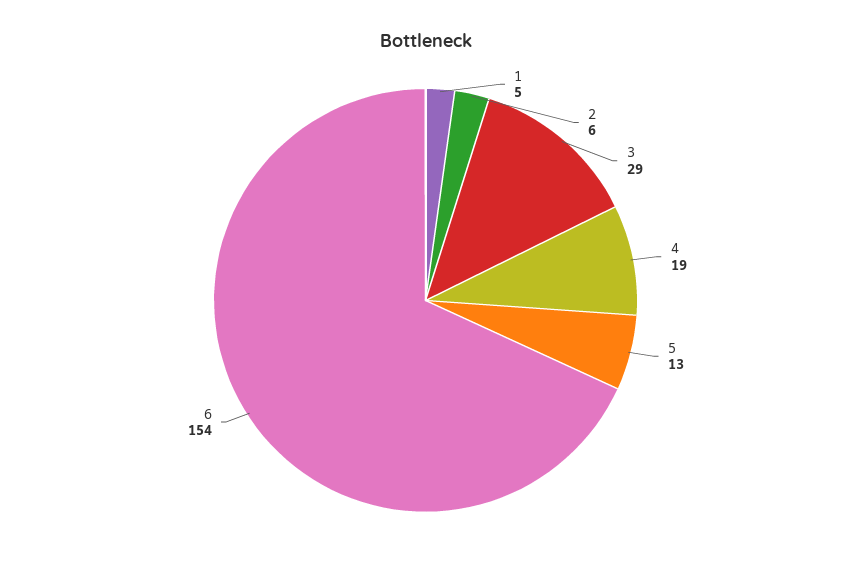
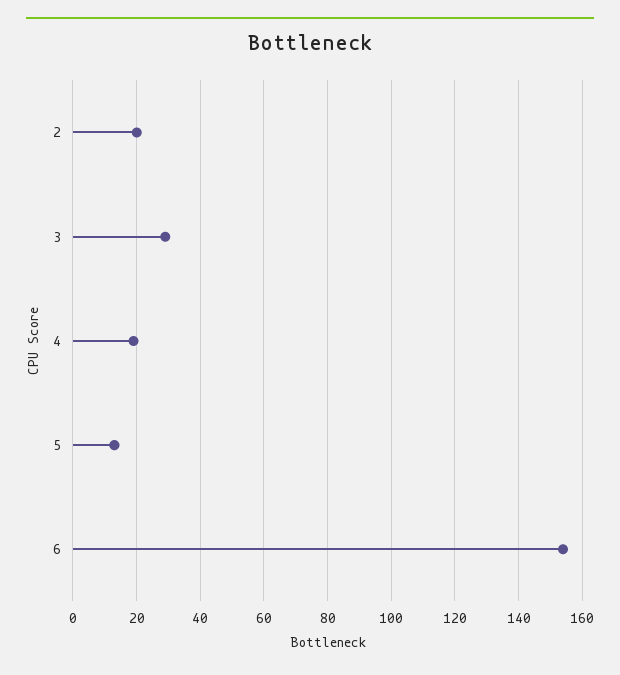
1: 5 -> none
2: 6 -> 20

